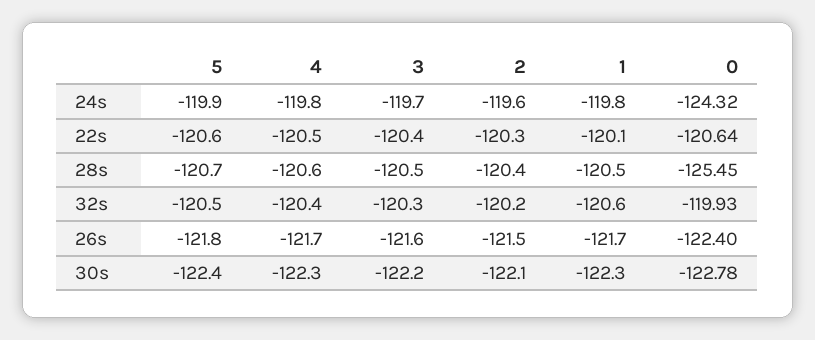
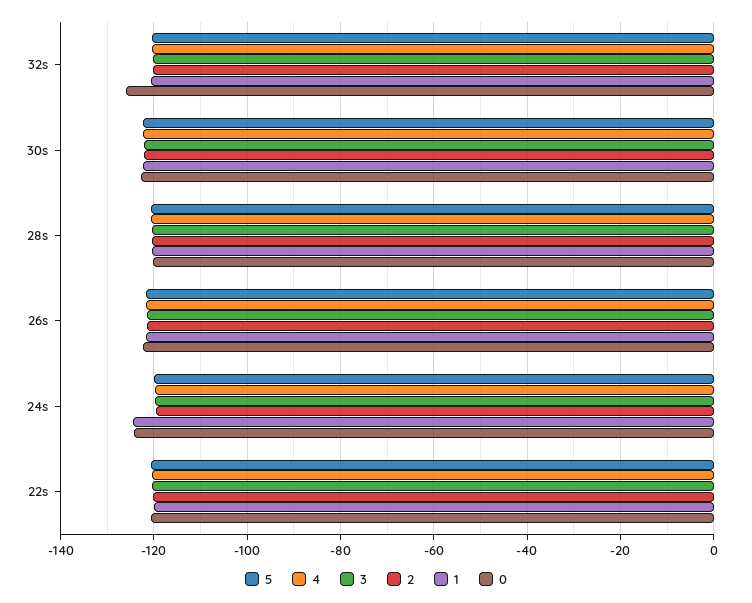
1, 24s: -119.8 -> -124
0, 28s: -125.45 -> -120
0, 32s: -119.93 -> -126

